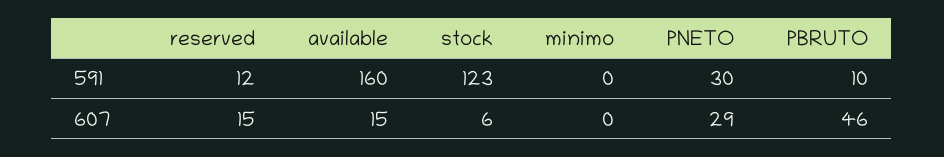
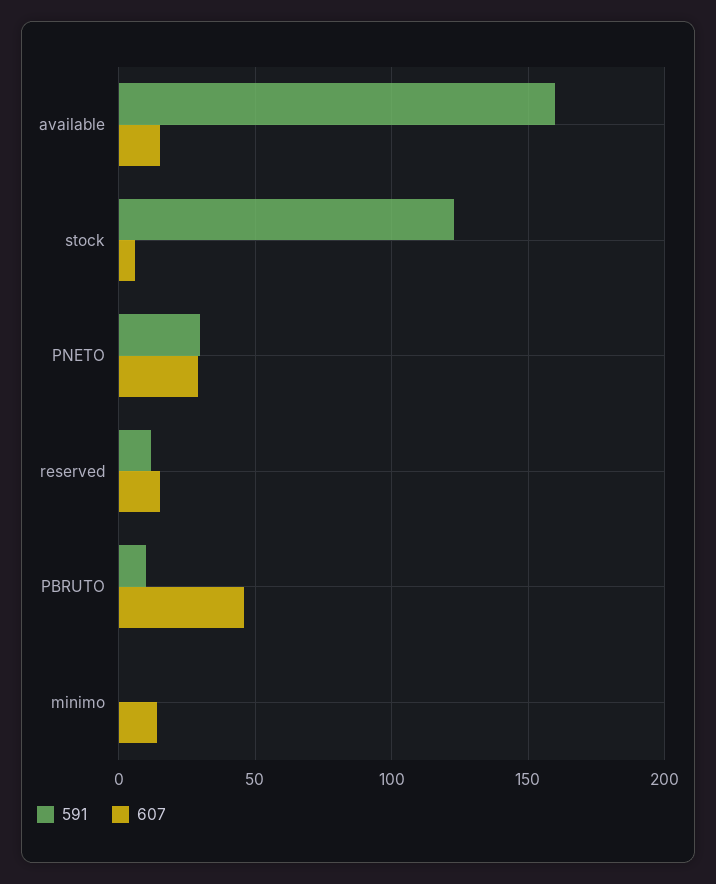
607, minimo: 0 -> 15

